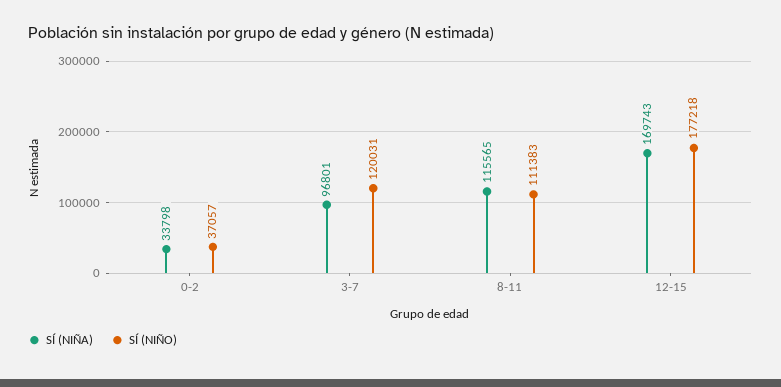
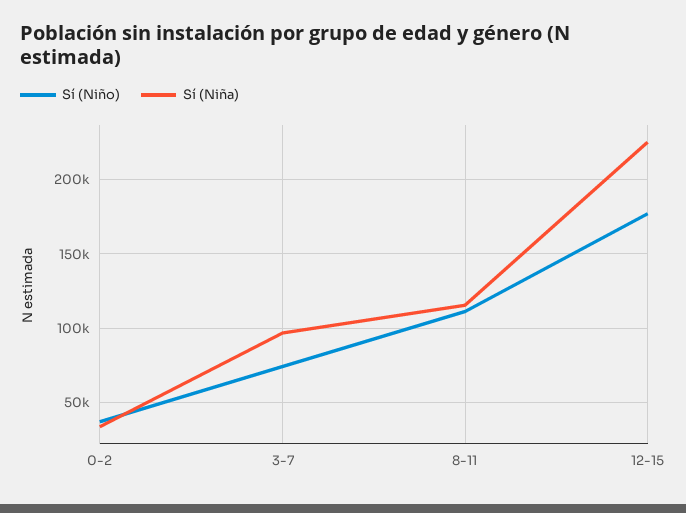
SÍ (NIÑO), 3-7: 120031 -> 75000
SÍ (NIÑA), 12-15: 169743 -> 225000

